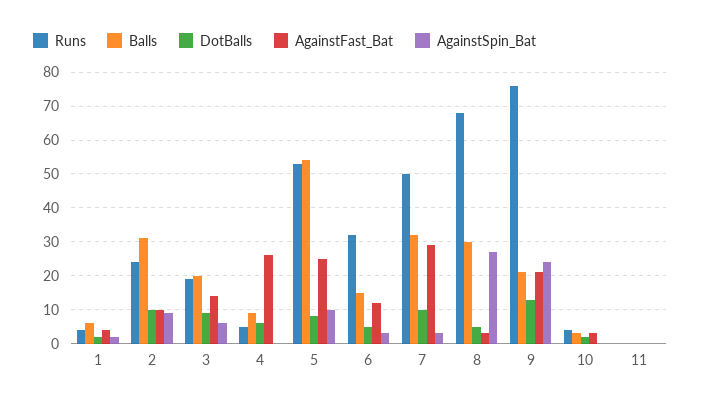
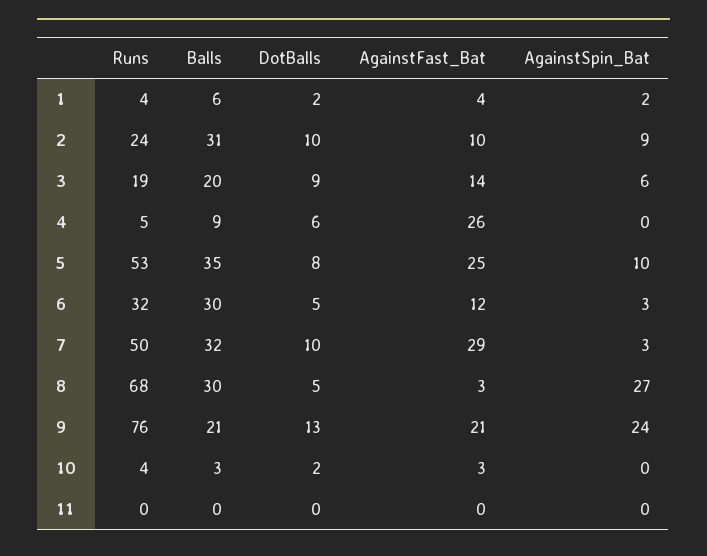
Balls, 5: 55 -> 35
Balls, 6: 15 -> 30

